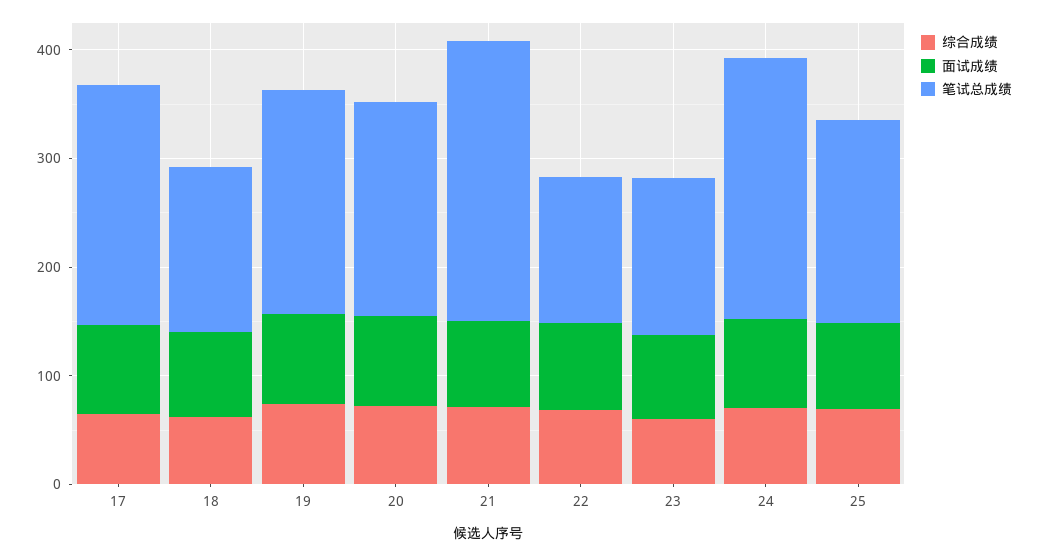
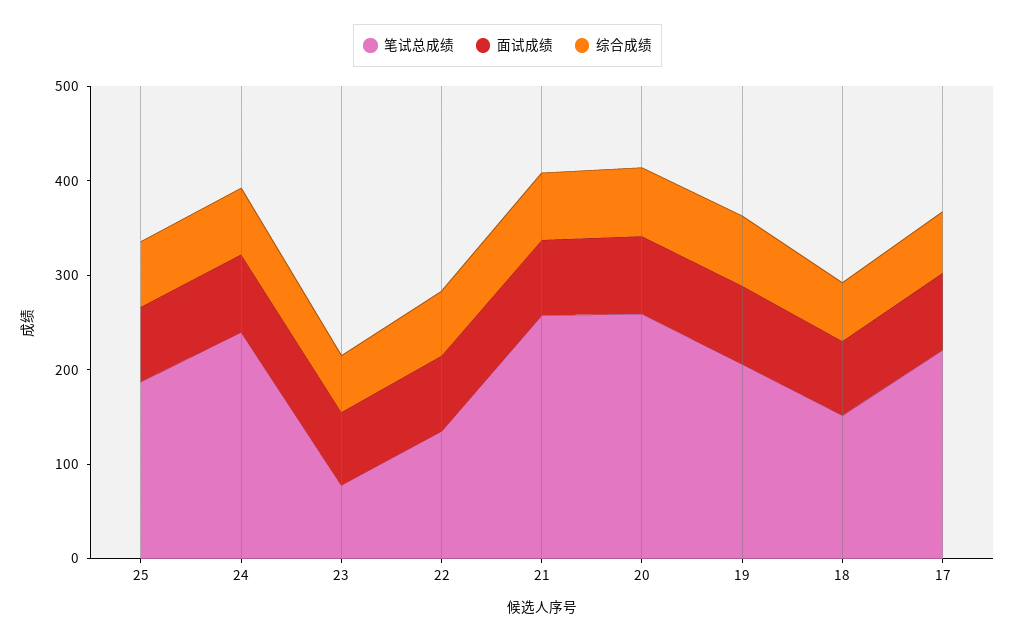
笔试总成绩, 20: 200 -> 260
笔试总成绩, 23: 140 -> 80

